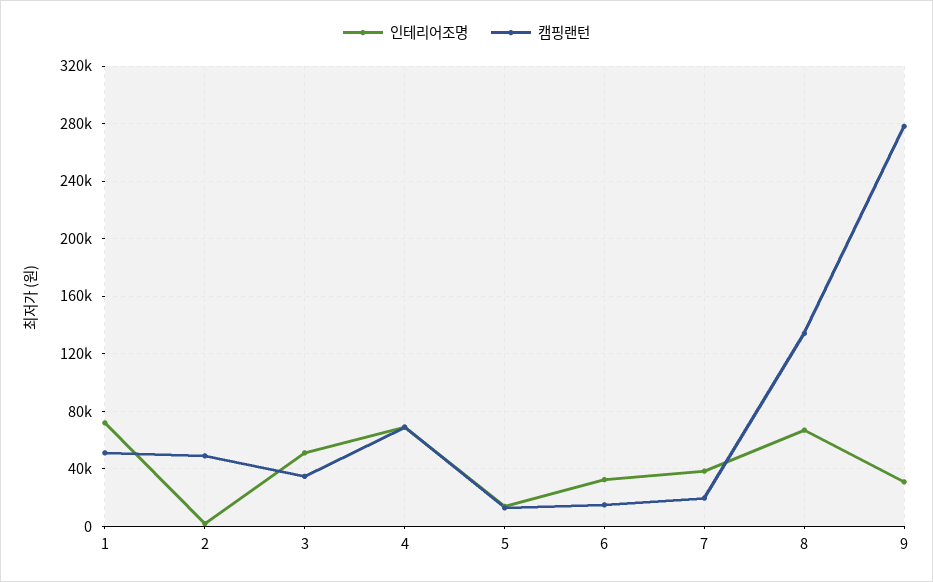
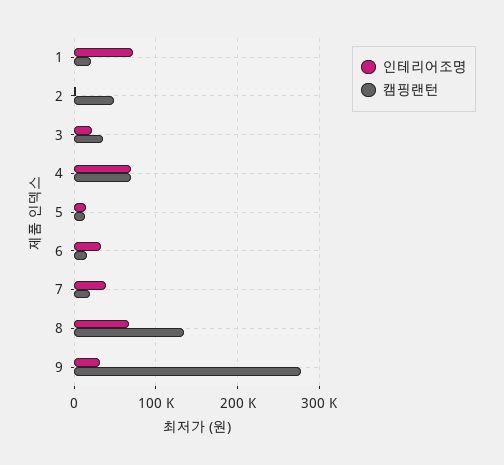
캠핑랜턴, 1: 50000 -> 20000
인테리어조명, 3: 50000 -> 20000

